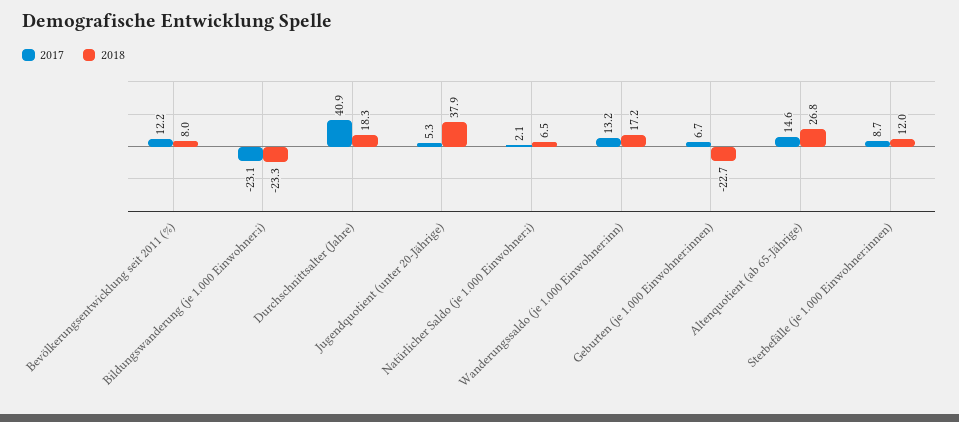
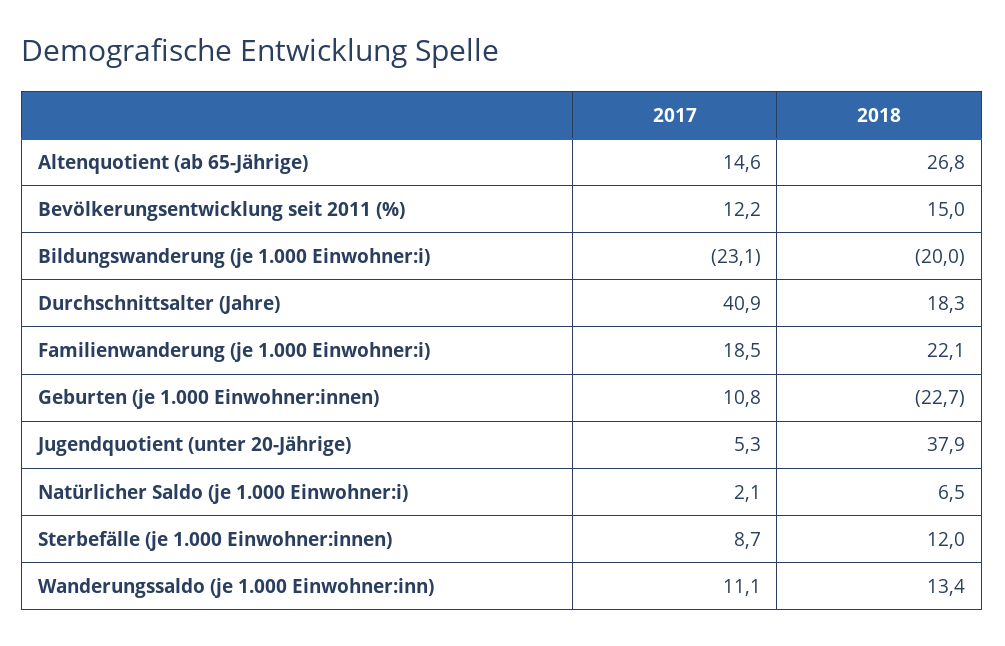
2018, Bevölkerungsentwicklung seit 2011 (%): 8 -> 15
2018, Bildungswanderung (je 1.000 Einwohner:i): -23.3 -> -20
2017, Wanderungssaldo (je 1.000 Einwohner:inn): 13.2 -> 11.1
2018, Wanderungssaldo (je 1.000 Einwohner:inn): 17.2 -> 13.4
2017, Geburten (je 1.000 Einwohner:innen): 6.7 -> 10.8
2017, Familienwanderung (je 1.000 Einwohner:i): none -> 18.5
2018, Familienwanderung (je 1.000 Einwohner:i): none -> 22.1

